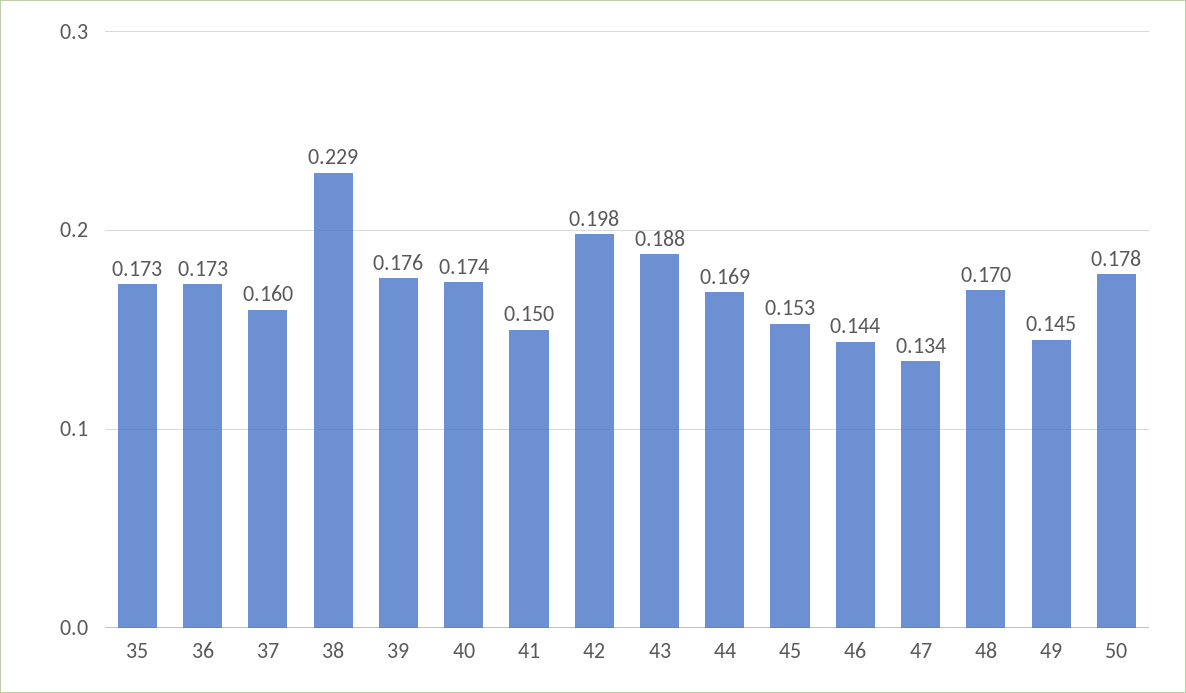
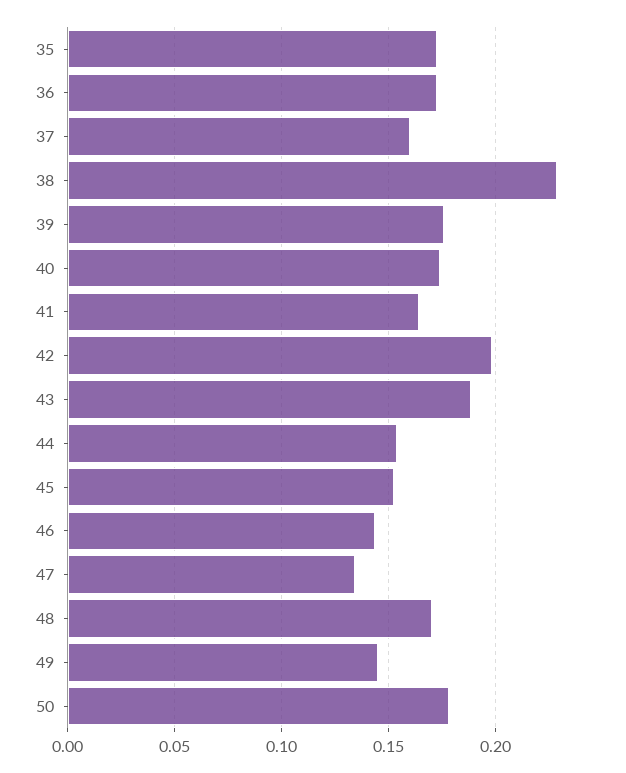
41: 0.15 -> 0.165
44: 0.169 -> 0.155

